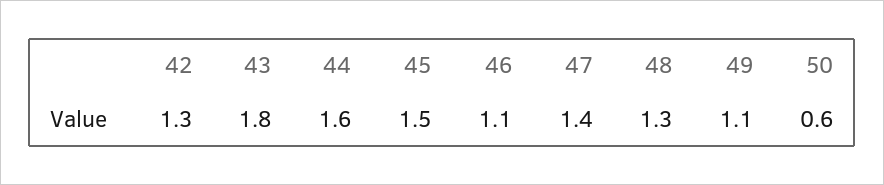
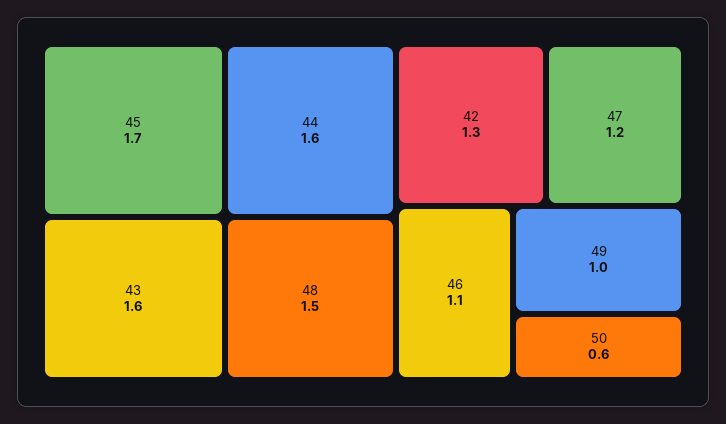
43: 1.8 -> 1.6
45: 1.5 -> 1.7
47: 1.4 -> 1.2
48: 1.3 -> 1.5
49: 1.1 -> 1

